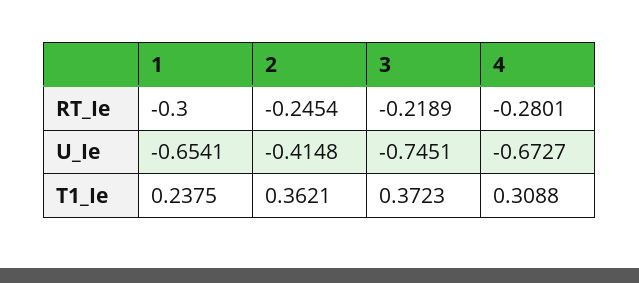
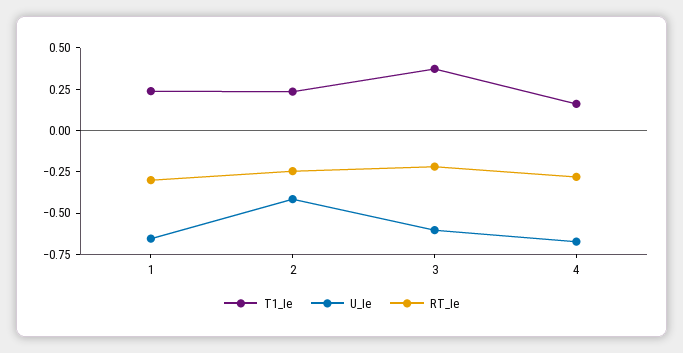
U_Ie, 3: -0.7451 -> -0.6
T1_Ie, 2: 0.3621 -> 0.25
T1_Ie, 4: 0.3088 -> 0.15

